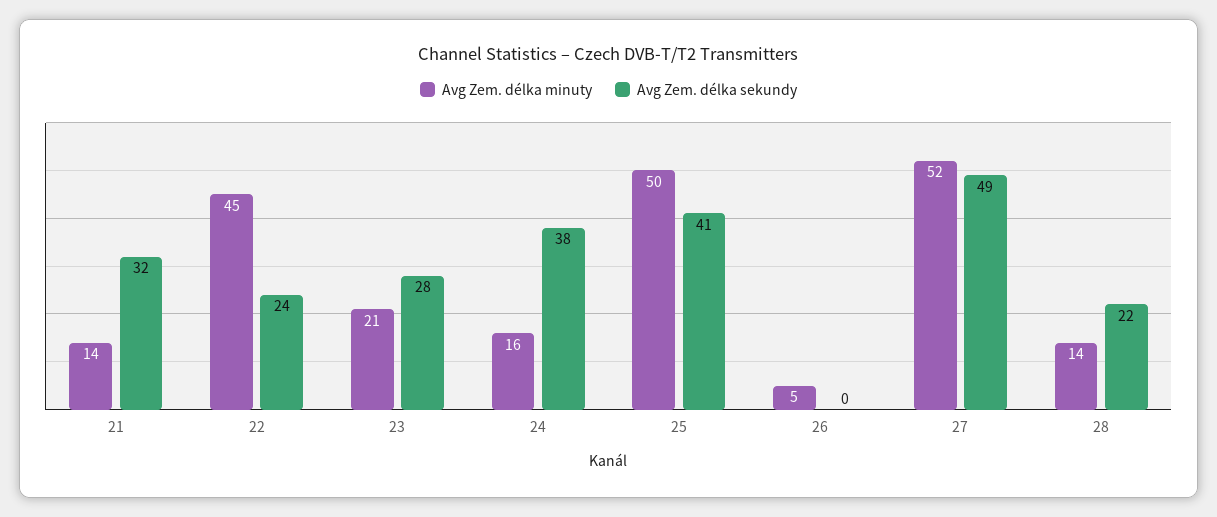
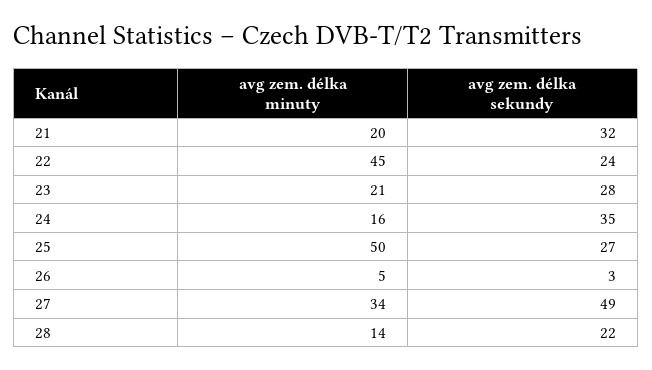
Avg Zem. délka minuty, 21: 14 -> 20
Avg Zem. délka sekundy, 24: 38 -> 35
Avg Zem. délka sekundy, 25: 41 -> 27
Avg Zem. délka sekundy, 26: 0 -> 3
Avg Zem. délka minuty, 27: 52 -> 34

